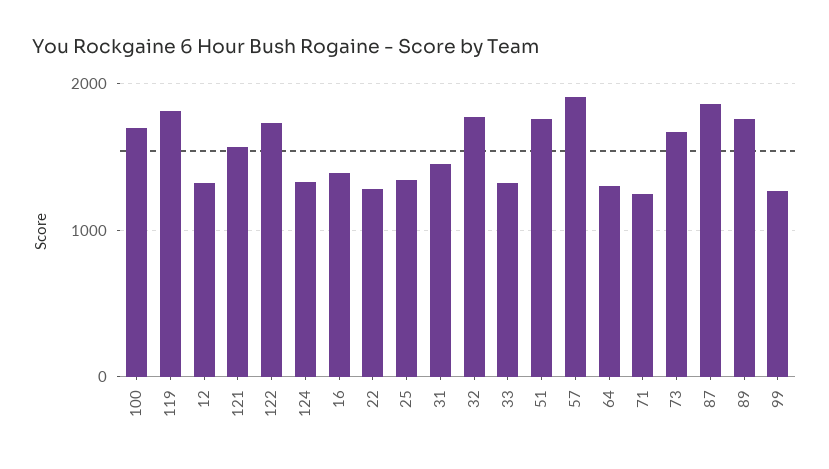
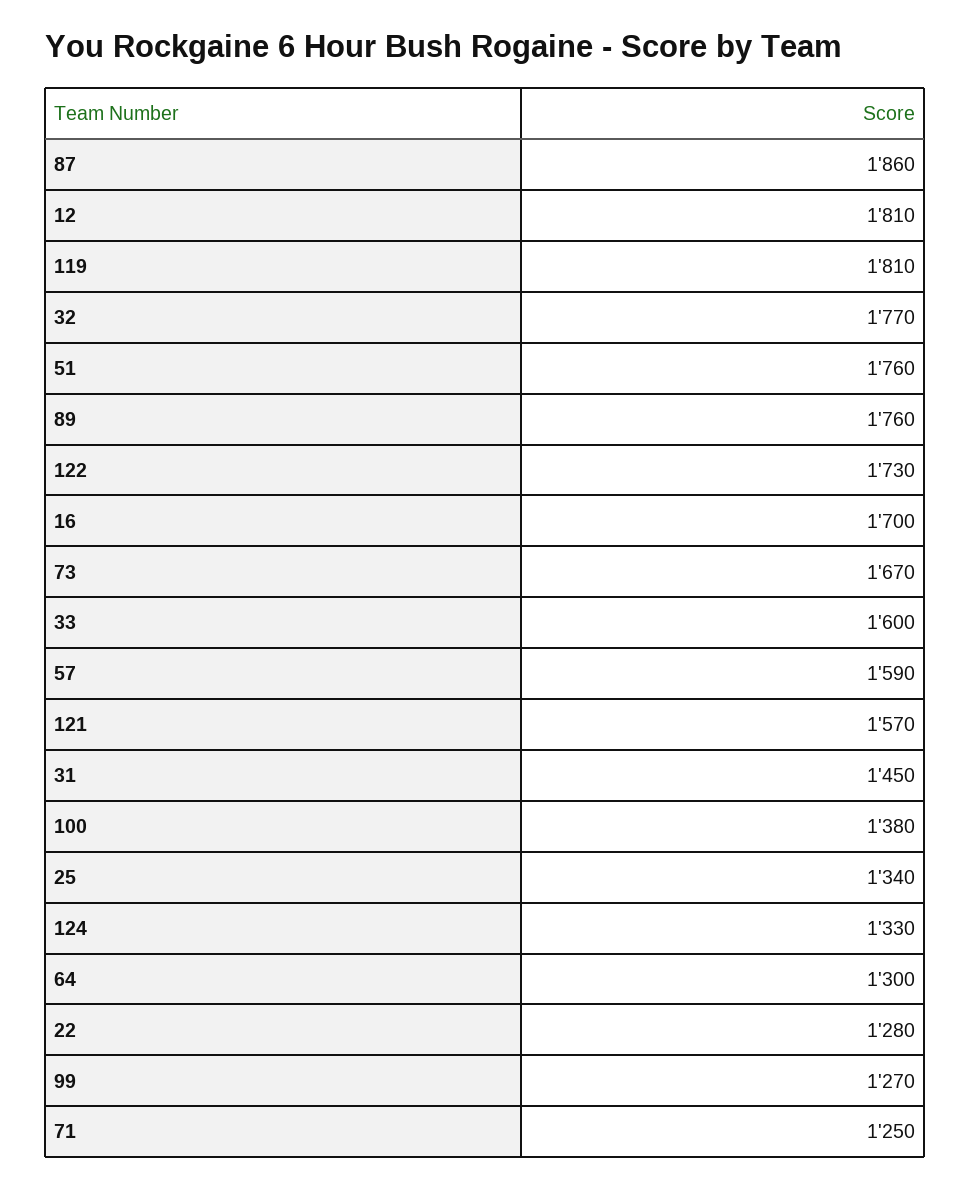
100: 1700 -> 1380
12: 1300 -> 1810
16: 1400 -> 1700
33: 1300 -> 1600
57: 1900 -> 1590

